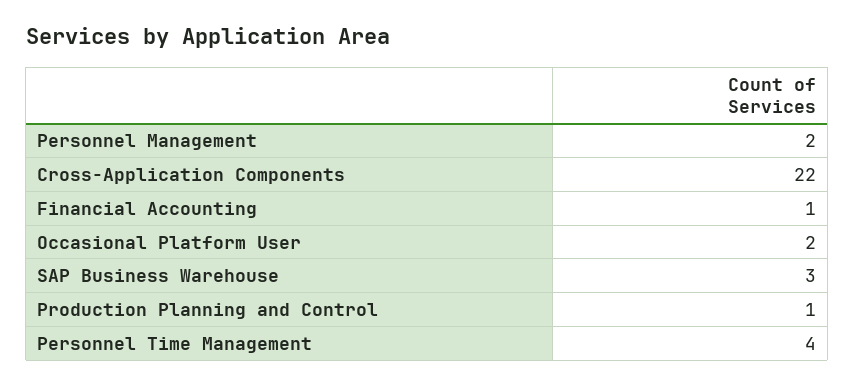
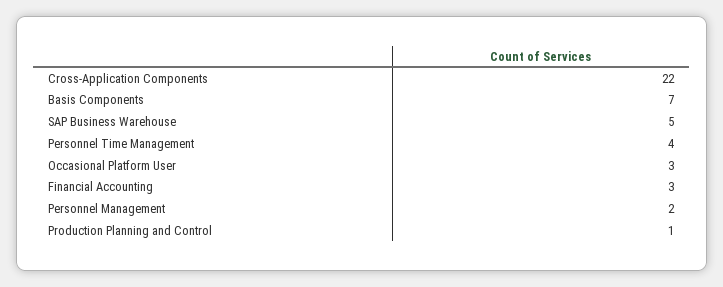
Financial Accounting: 1 -> 3
Occasional Platform User: 2 -> 3
SAP Business Warehouse: 3 -> 5
Basis Components: none -> 7

